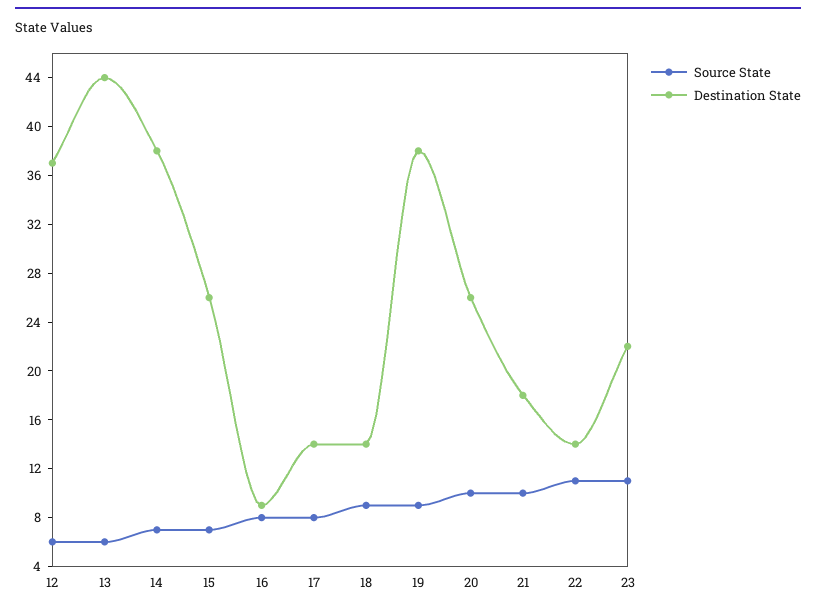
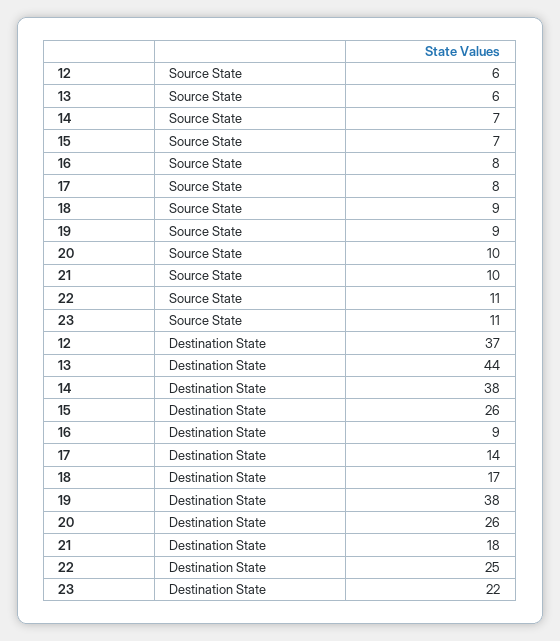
Destination State, 18: 14 -> 17
Destination State, 22: 14 -> 25

